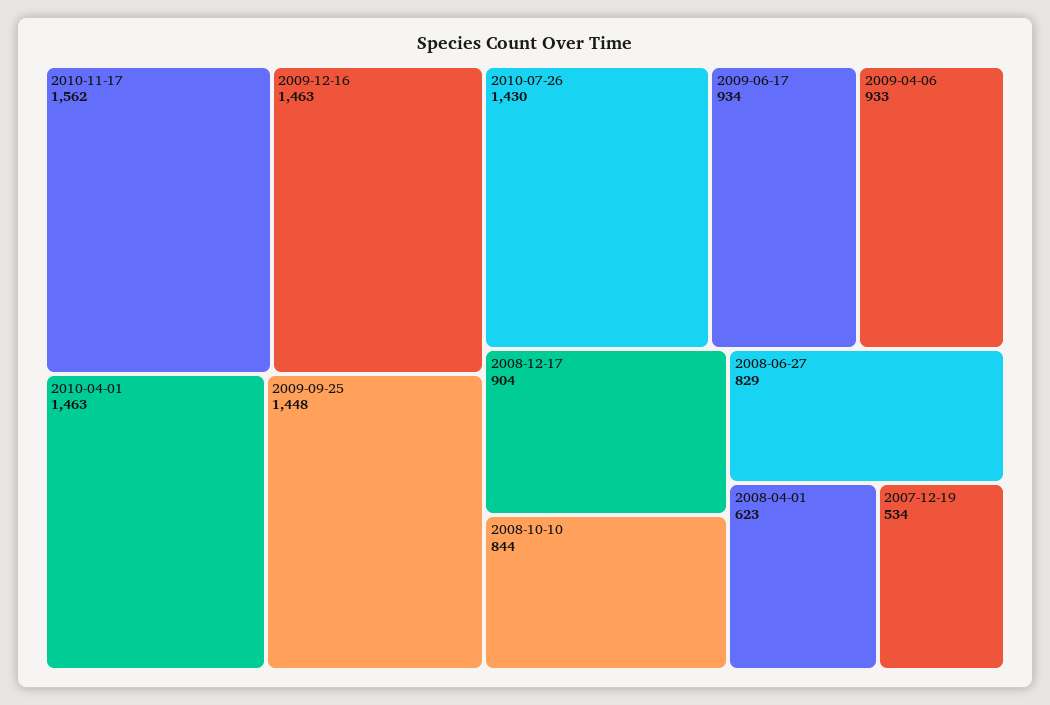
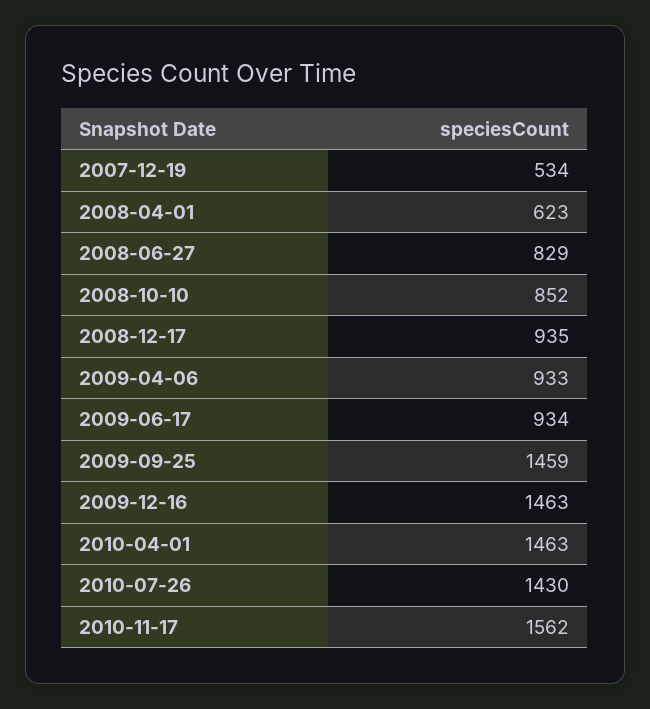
2009-09-25: 1448 -> 1459
2008-12-17: 904 -> 935
2008-10-10: 844 -> 852

